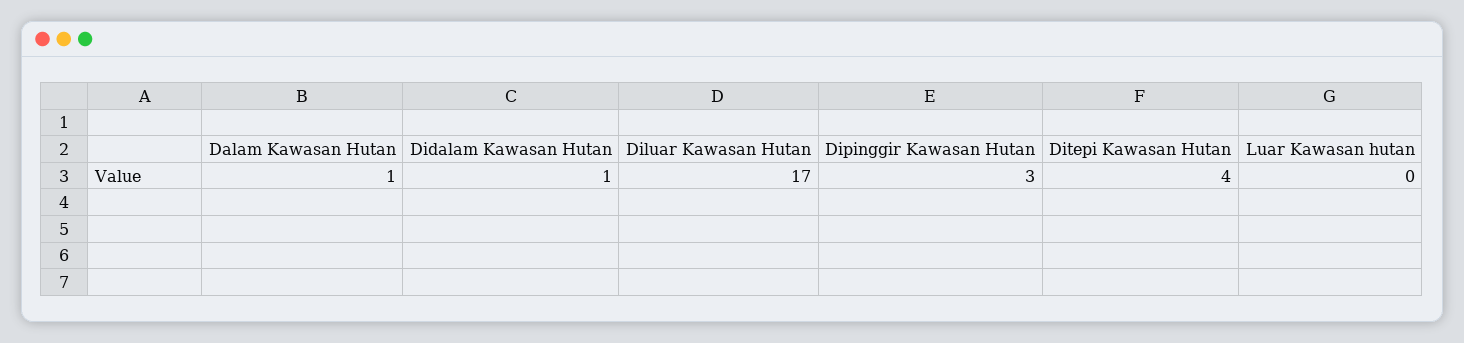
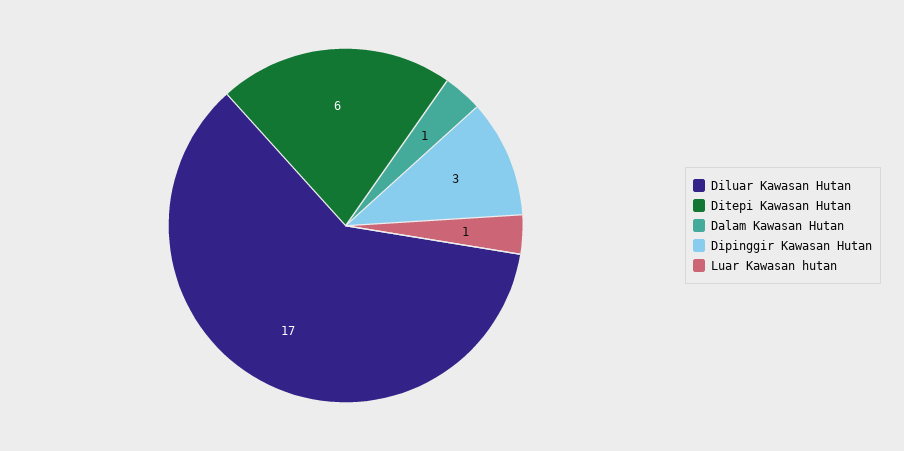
Didalam Kawasan Hutan: 1 -> none
Ditepi Kawasan Hutan: 4 -> 6
Luar Kawasan hutan: 0 -> 1

